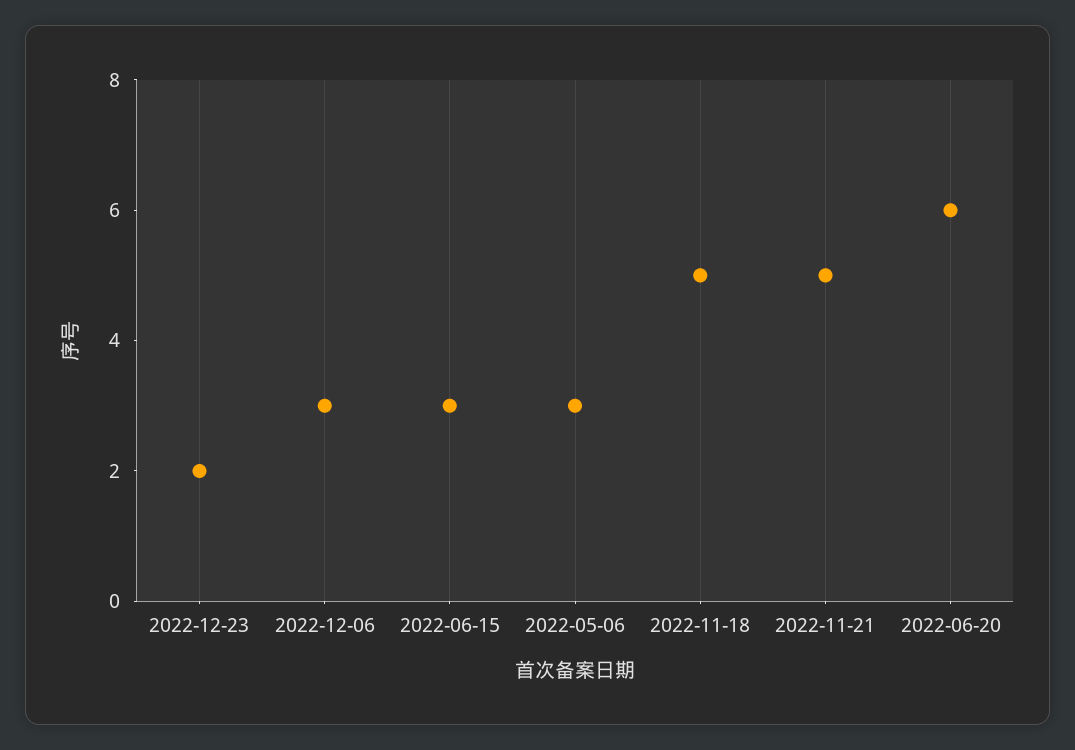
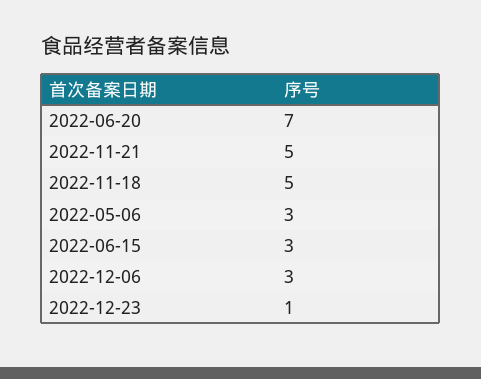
2022-12-23: 2 -> 1
2022-06-20: 6 -> 7

